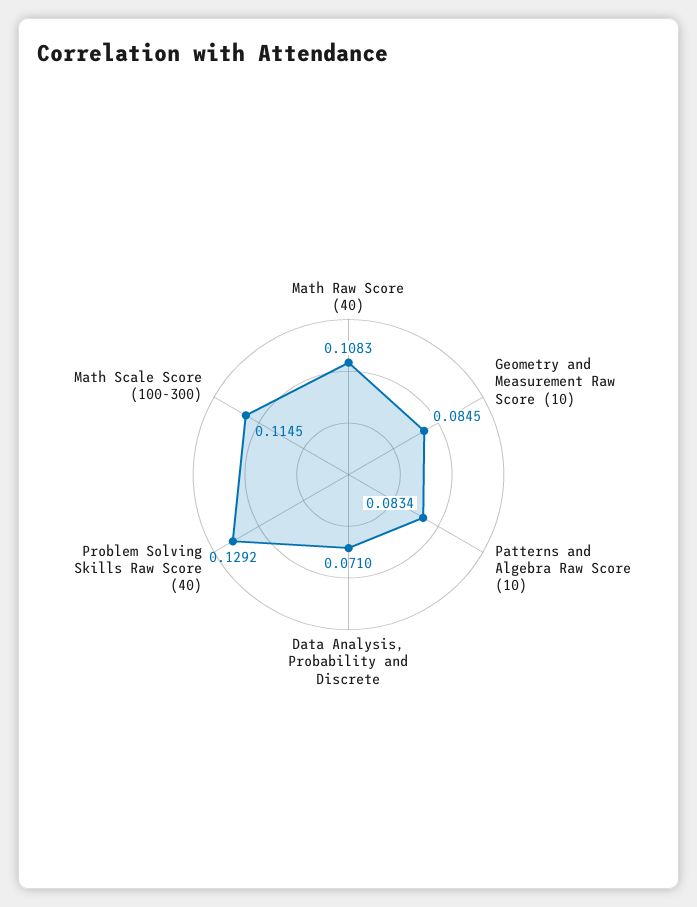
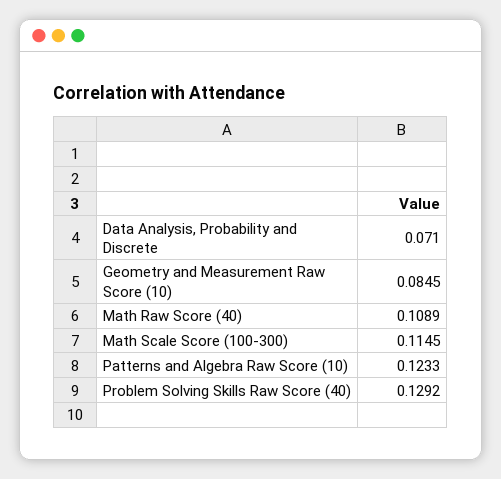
Math Raw Score (40): 0.1083 -> 0.1089
Patterns and Algebra Raw Score (10): 0.0834 -> 0.1233

